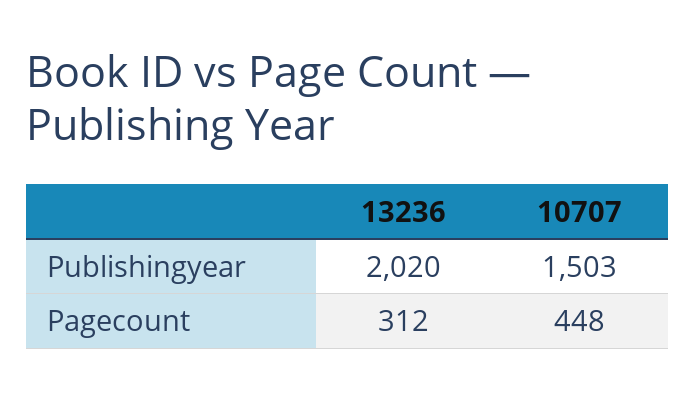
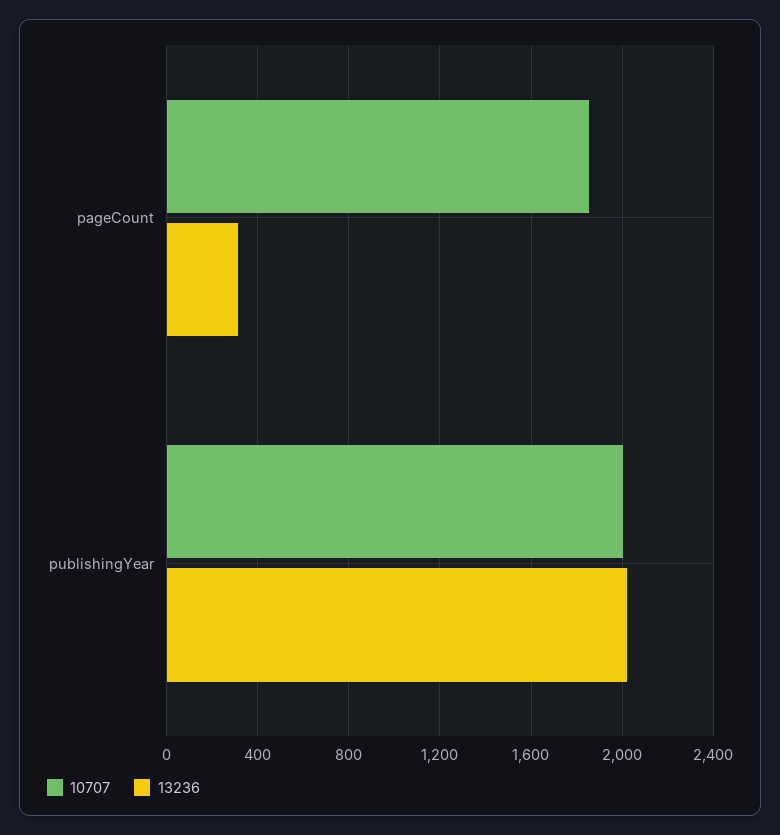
10707, Publishingyear: 1503 -> 2000
10707, Pagecount: 448 -> 1850

